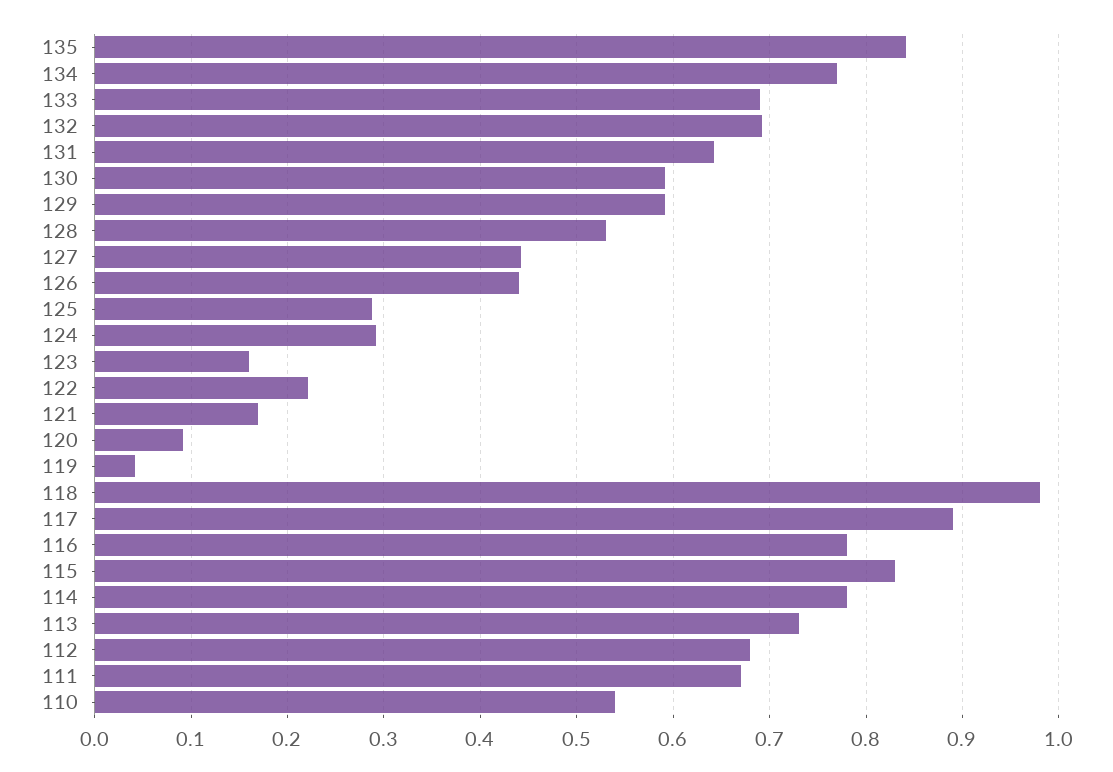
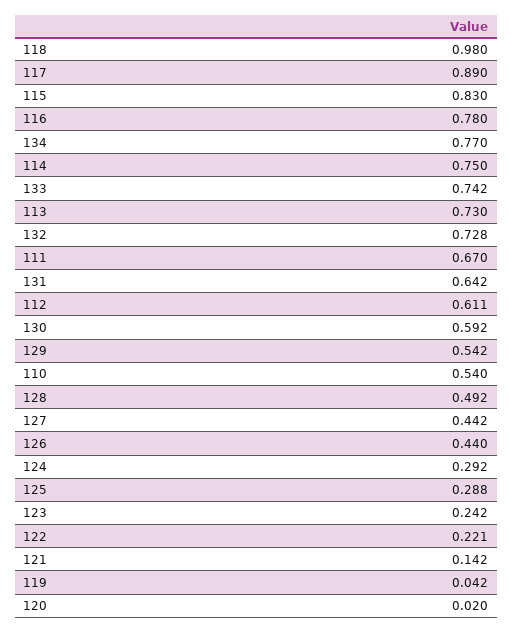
135: 0.84 -> none
133: 0.69 -> 0.742
132: 0.69 -> 0.728
129: 0.59 -> 0.542
128: 0.53 -> 0.492
123: 0.16 -> 0.242
121: 0.17 -> 0.142
120: 0.09 -> 0.02
114: 0.78 -> 0.75
112: 0.68 -> 0.611

